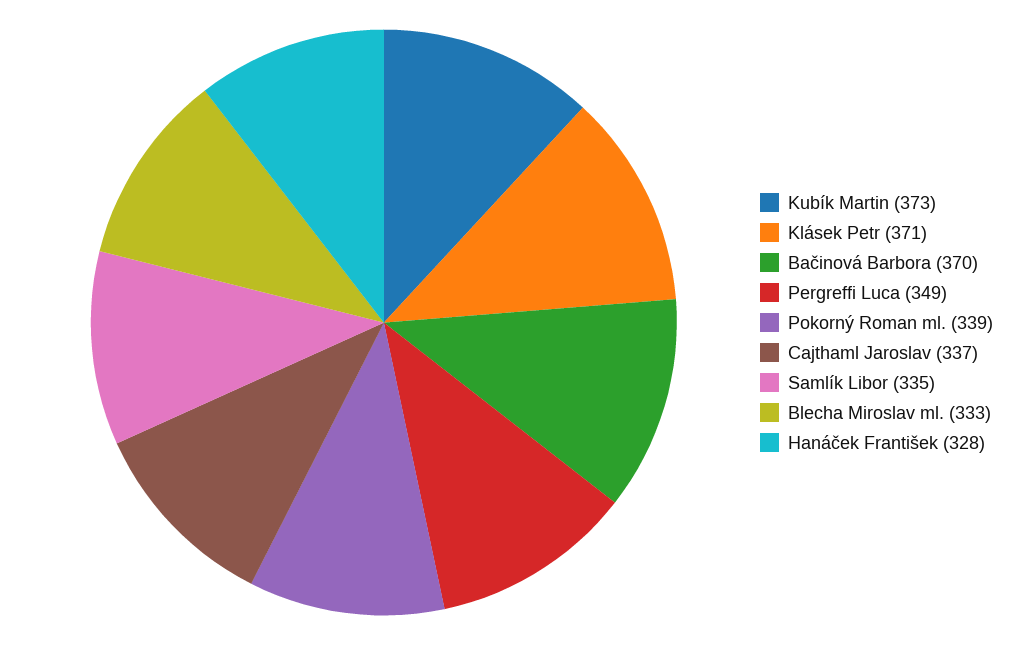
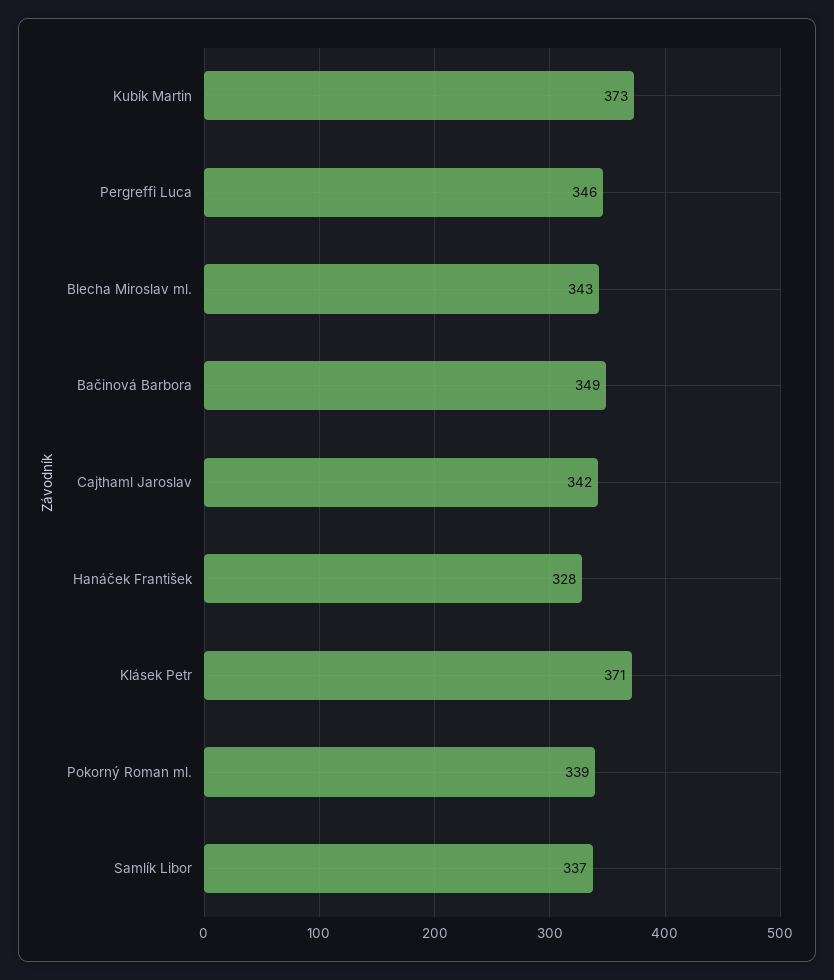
Bačinová Barbora: 370 -> 349
Pergreffi Luca: 349 -> 346
Cajthaml Jaroslav: 337 -> 342
Samlík Libor: 335 -> 337
Blecha Miroslav ml.: 333 -> 343

